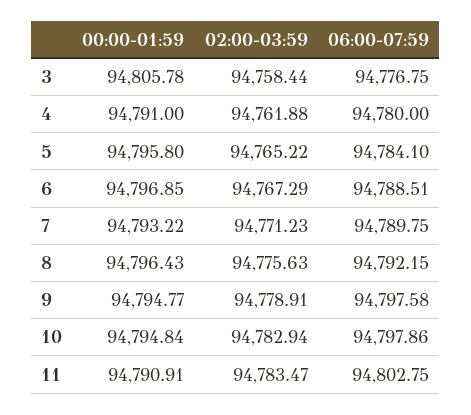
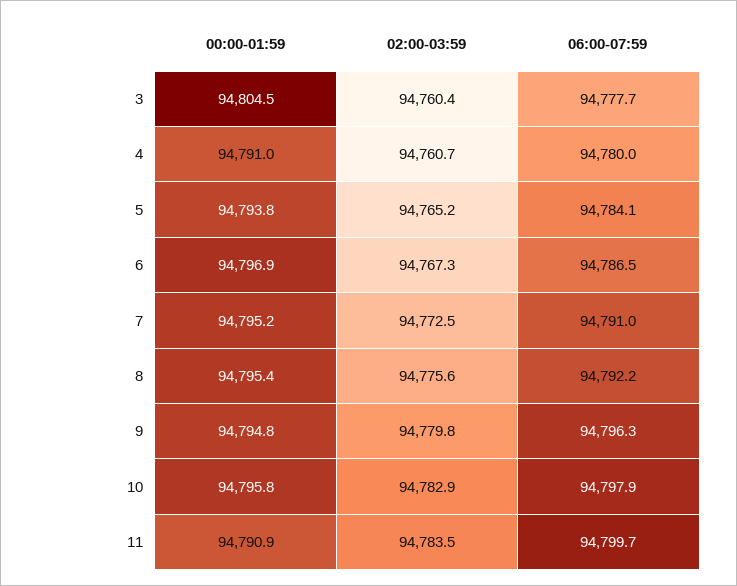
00:00-01:59, 3: 94805.78 -> 94804.5
02:00-03:59, 3: 94758.44 -> 94760.4
06:00-07:59, 3: 94776.75 -> 94777.7
02:00-03:59, 4: 94761.88 -> 94760.7
00:00-01:59, 5: 94795.8 -> 94793.8
06:00-07:59, 6: 94788.51 -> 94786.5
00:00-01:59, 7: 94793.22 -> 94795.2
02:00-03:59, 7: 94771.23 -> 94772.5
06:00-07:59, 7: 94789.75 -> 94791
00:00-01:59, 8: 94796.43 -> 94795.4
02:00-03:59, 9: 94778.91 -> 94779.8
06:00-07:59, 9: 94797.58 -> 94796.3
00:00-01:59, 10: 94794.84 -> 94795.8
06:00-07:59, 11: 94802.75 -> 94799.7

